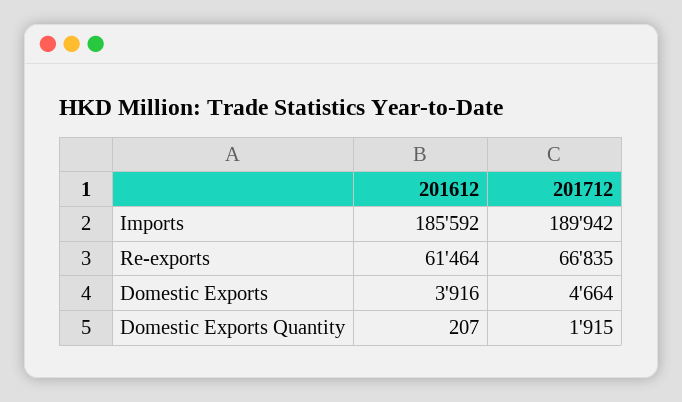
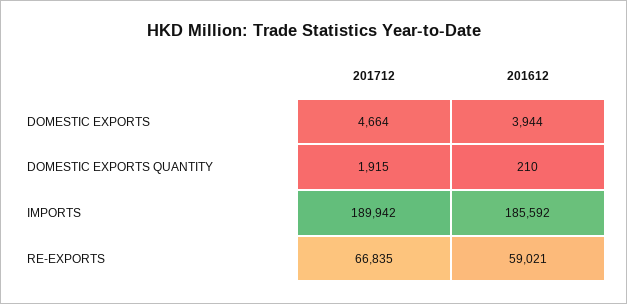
201612, Re-exports: 61464 -> 59021
201612, Domestic Exports: 3916 -> 3944
201612, Domestic Exports Quantity: 207 -> 210

